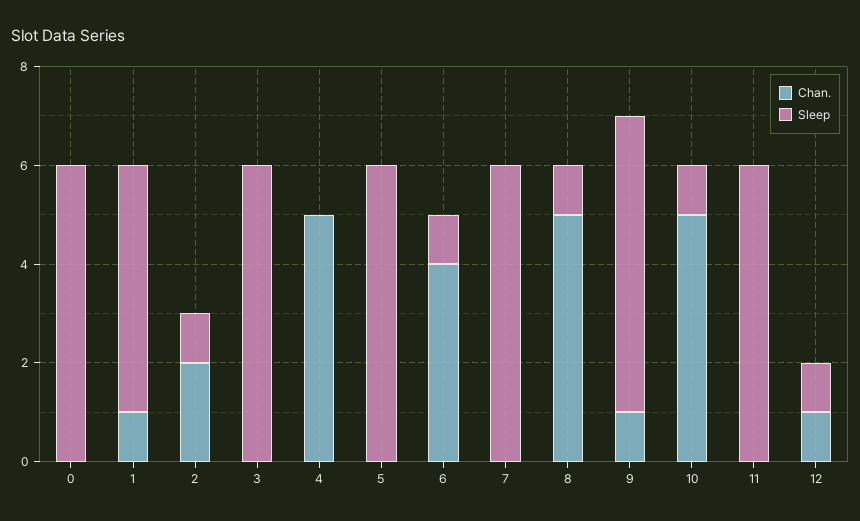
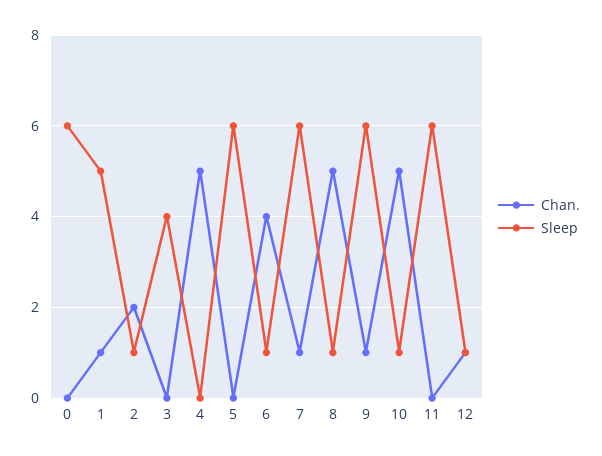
Sleep, 3: 6 -> 4
Chan., 7: 0 -> 1

